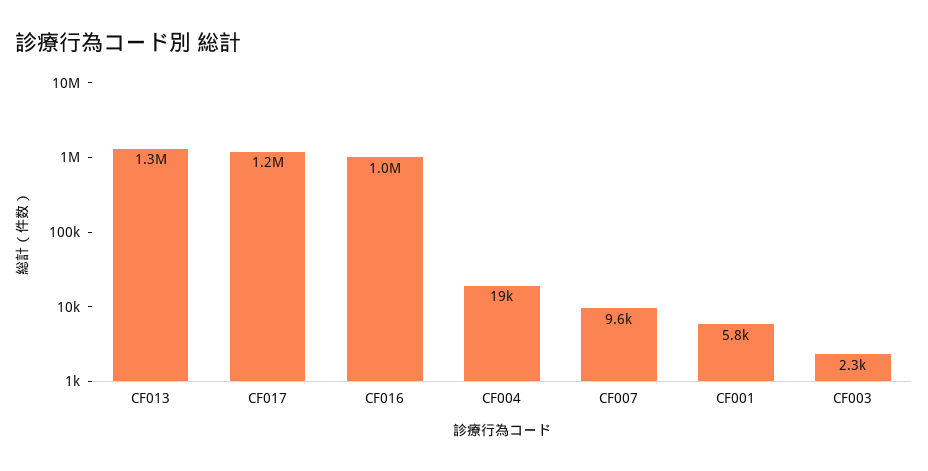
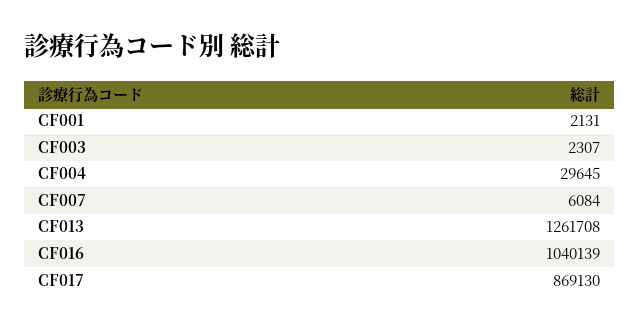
CF017: 1200000 -> 869130
CF004: 19000 -> 29645
CF007: 9600 -> 6084
CF001: 5800 -> 2131

